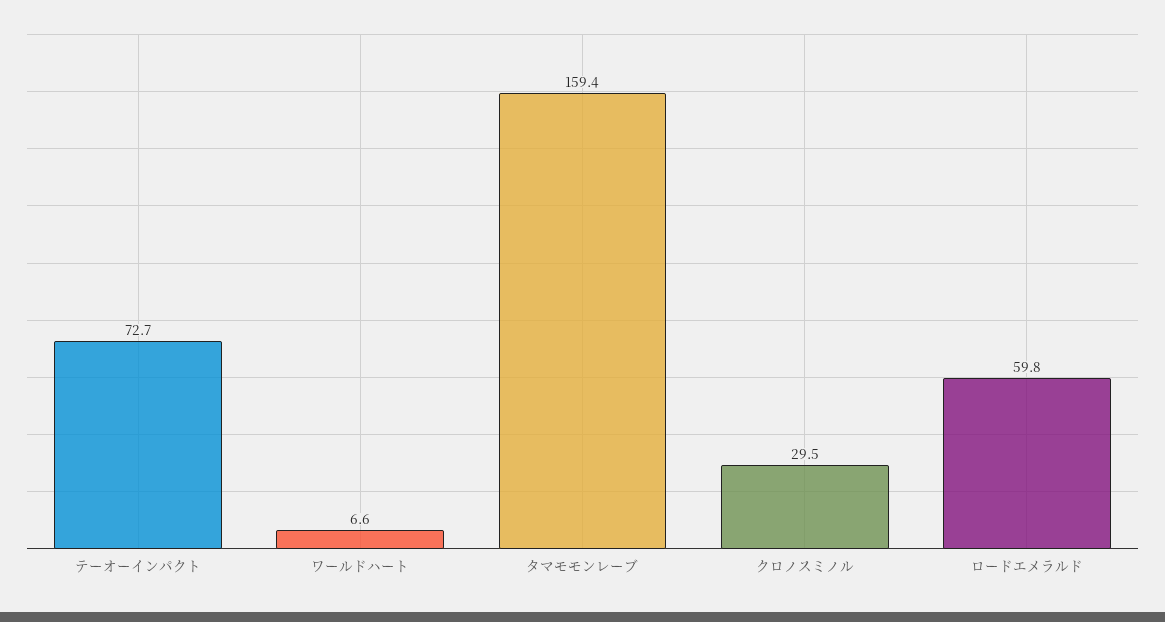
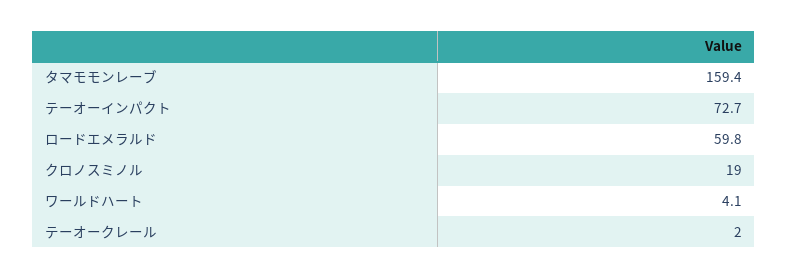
ワールドハート: 6.6 -> 4.1
クロノスミノル: 29.5 -> 19
テーオークレール: none -> 2

